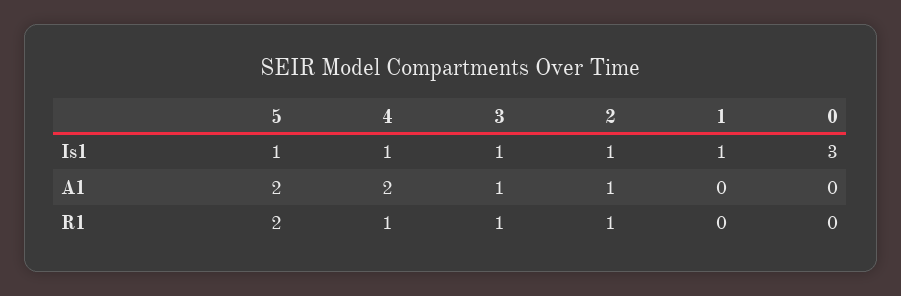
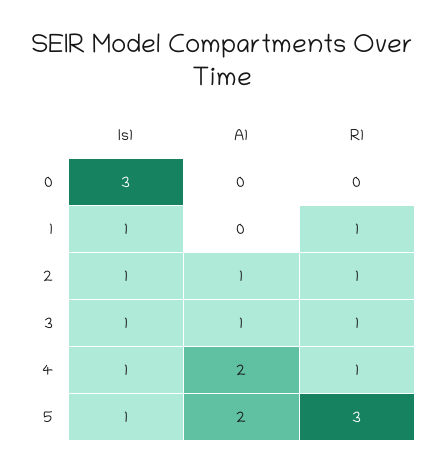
5, R1: 2 -> 3
1, R1: 0 -> 1

